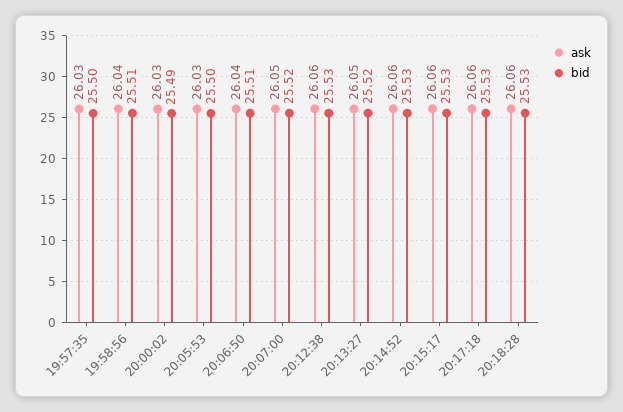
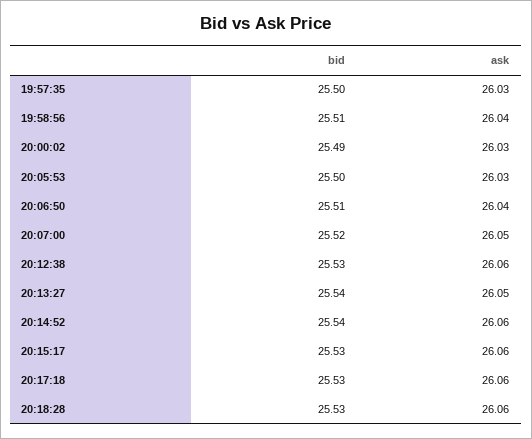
bid, 20:13:27: 25.52 -> 25.54
bid, 20:14:52: 25.53 -> 25.54

